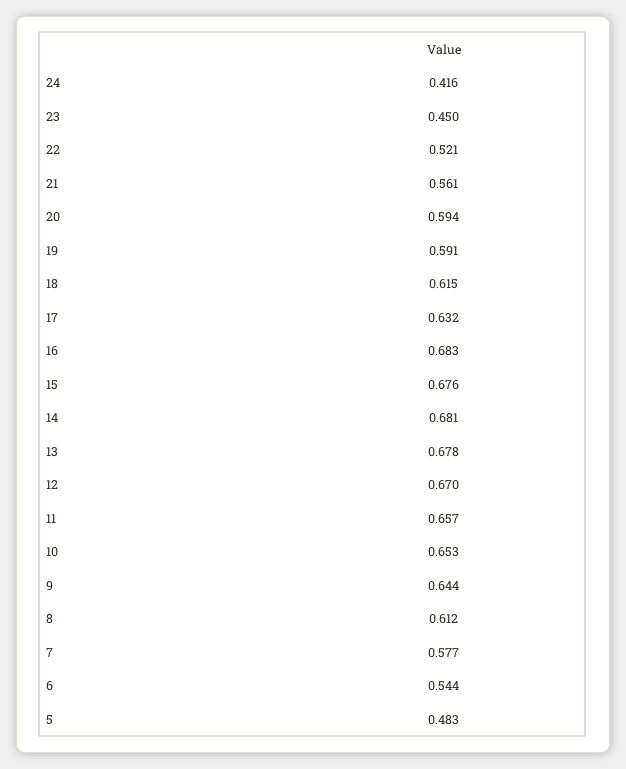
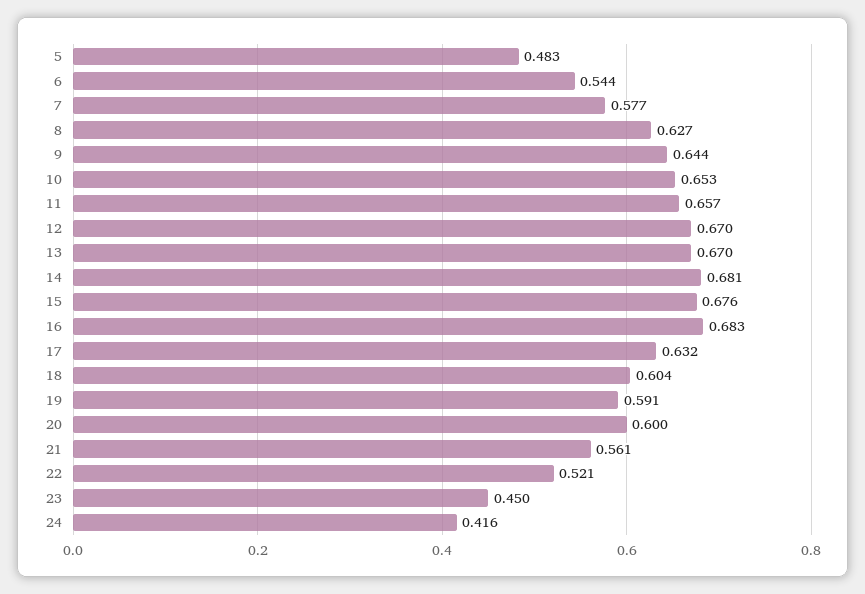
20: 0.594 -> 0.6
18: 0.615 -> 0.604
13: 0.678 -> 0.67
8: 0.612 -> 0.627

